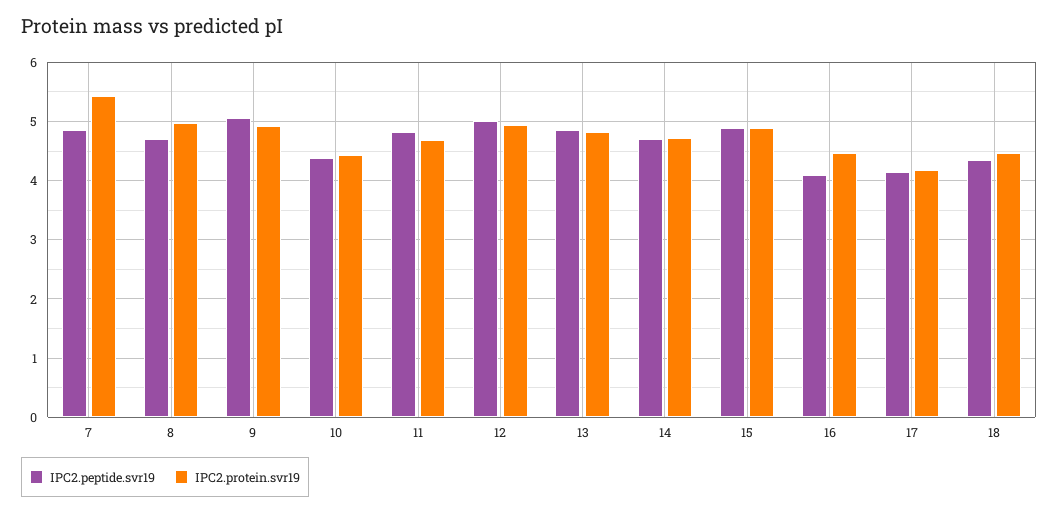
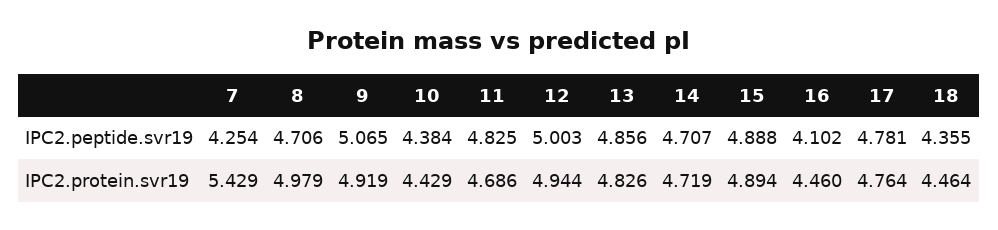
IPC2.peptide.svr19, 7: 4.8 -> 4.254
IPC2.peptide.svr19, 17: 4.2 -> 4.781
IPC2.protein.svr19, 17: 4.2 -> 4.764

